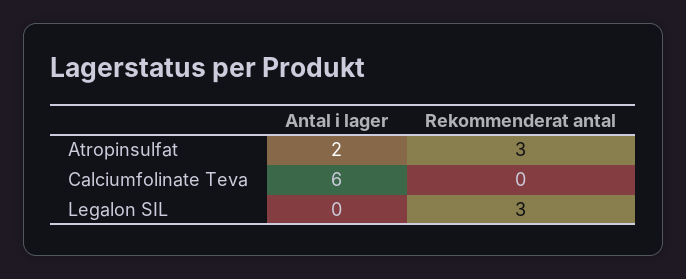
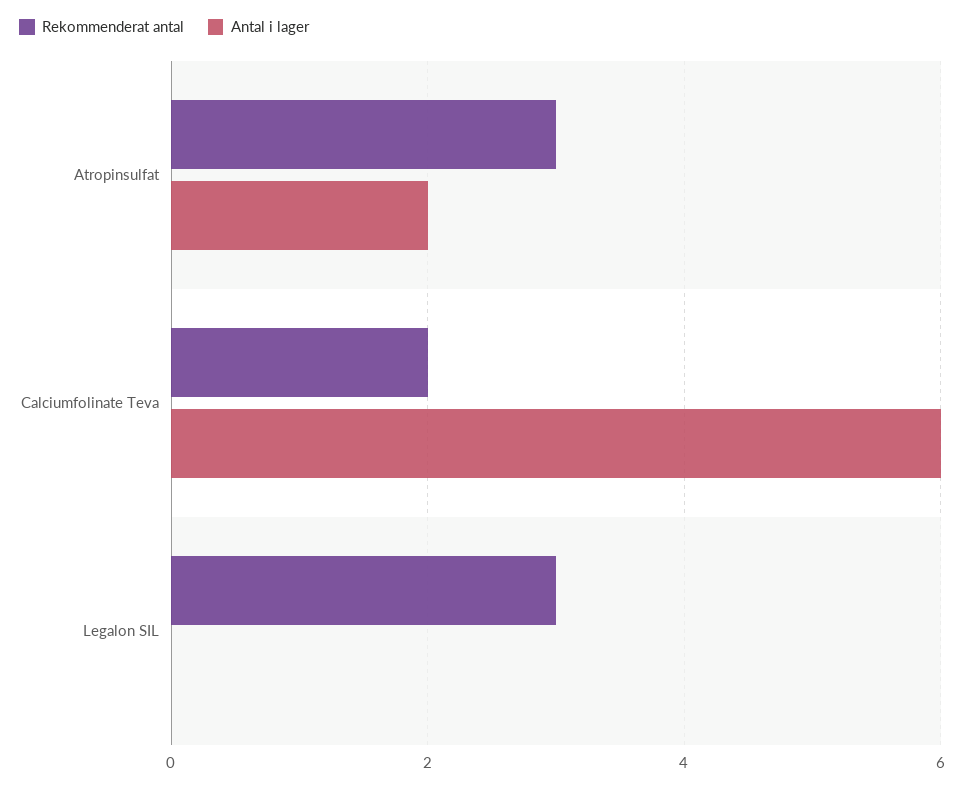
Rekommenderat antal, Calciumfolinate Teva: 0 -> 2

